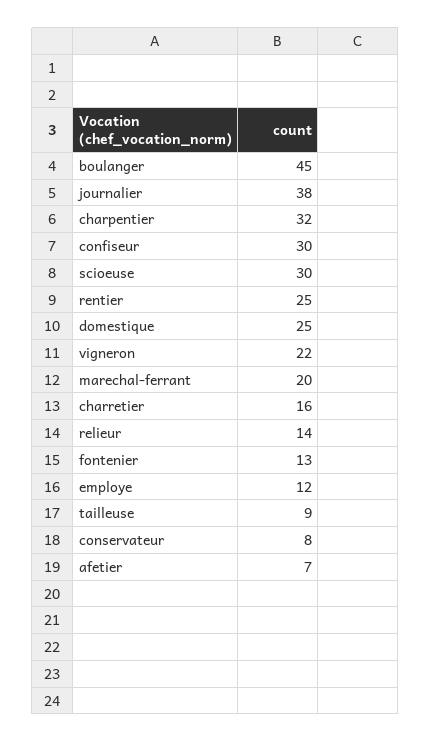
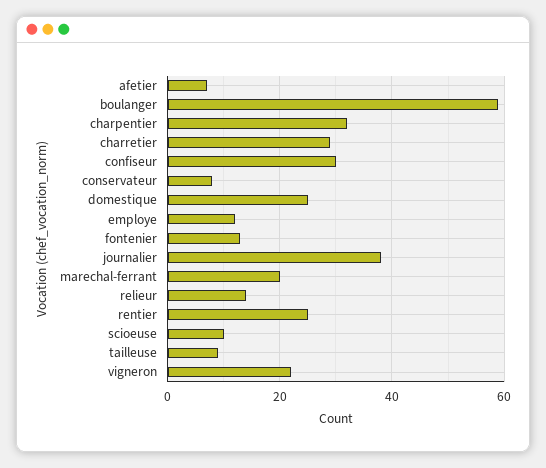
boulanger: 45 -> 60
scioeuse: 30 -> 10
charretier: 16 -> 30

